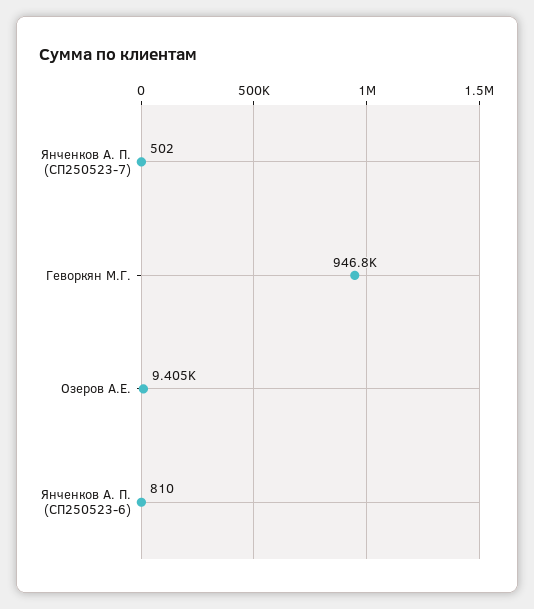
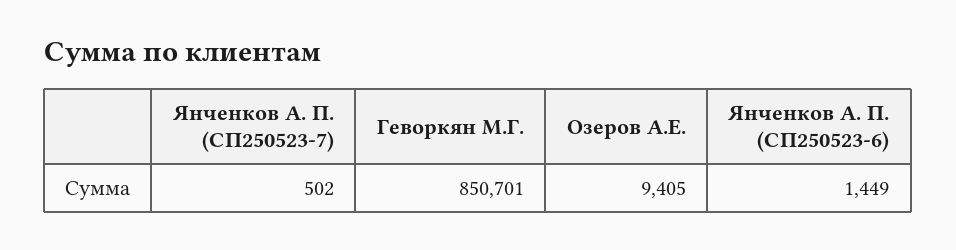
Геворкян М.Г.: 946800 -> 850701
Янченков А. П. (СП250523-6): 810 -> 1449

